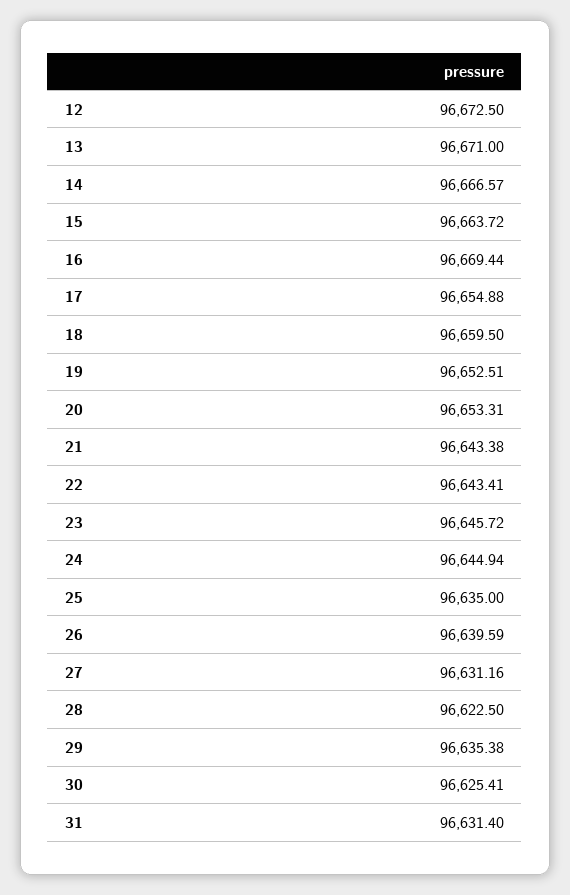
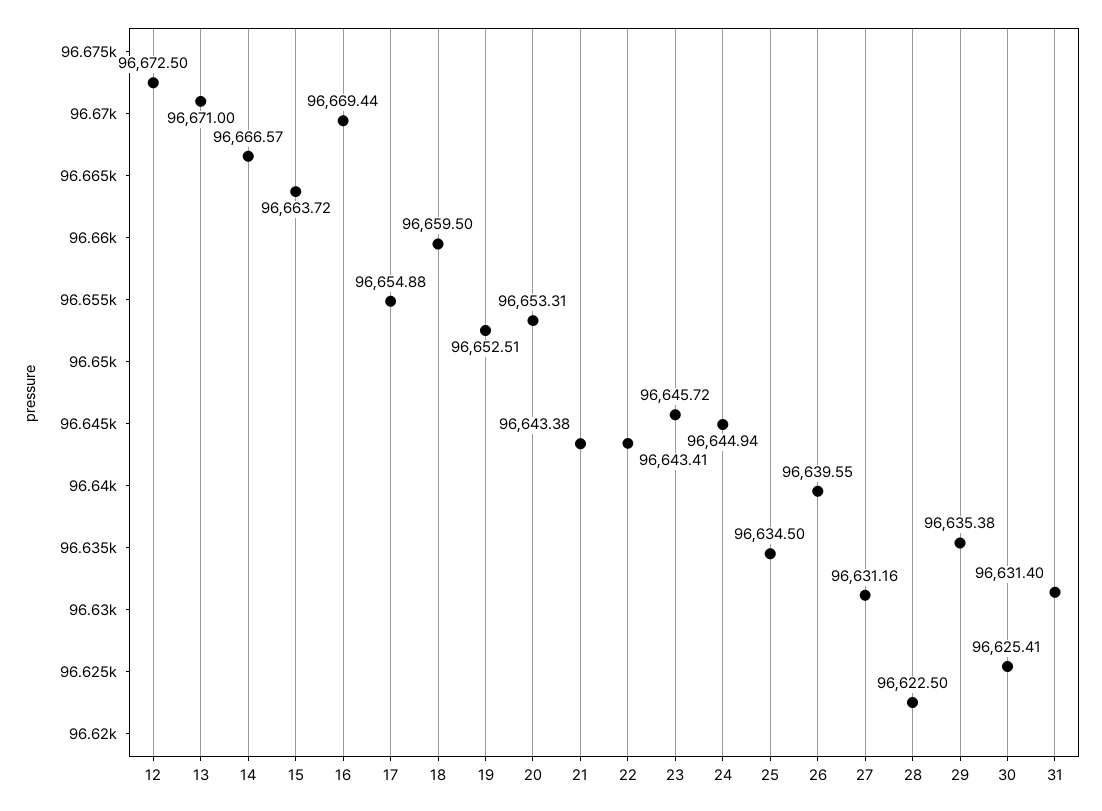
25: 96635 -> 96634.5
26: 96639.59 -> 96639.55

